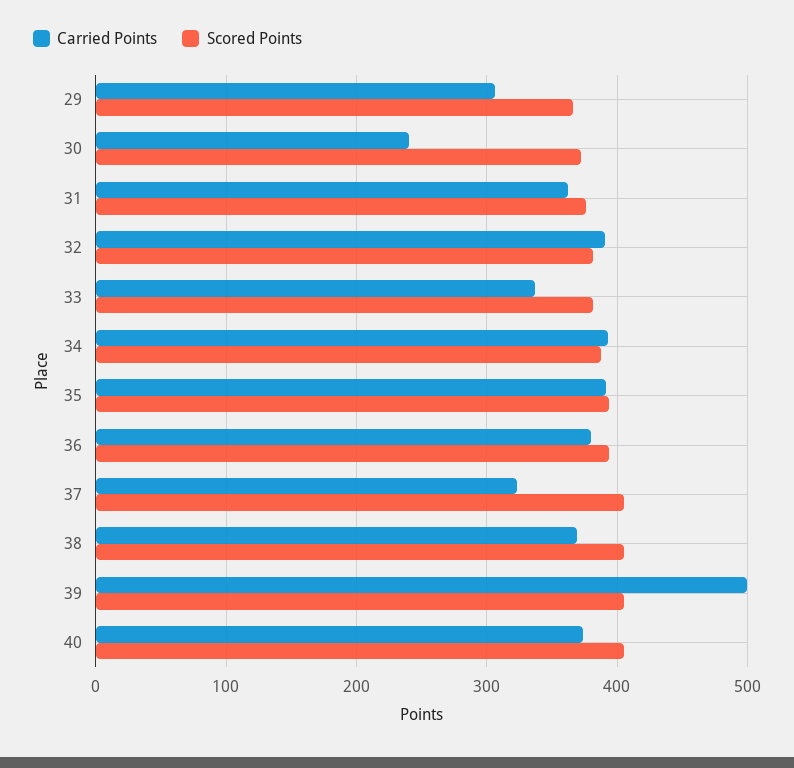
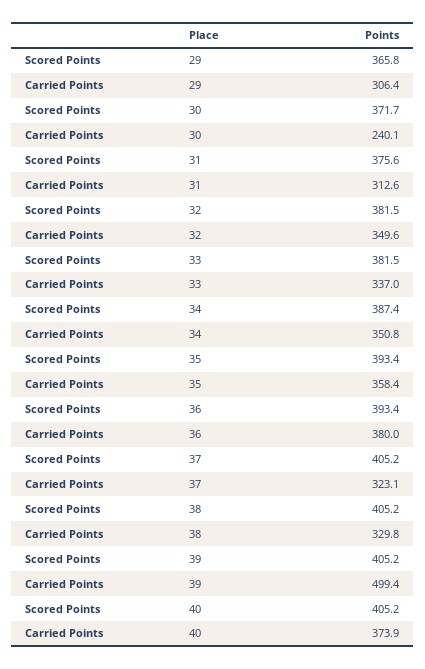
Carried Points, 31: 360 -> 312.6
Carried Points, 32: 390 -> 349.6
Carried Points, 34: 390 -> 350.8
Carried Points, 35: 390 -> 358.4
Carried Points, 38: 370 -> 329.8

